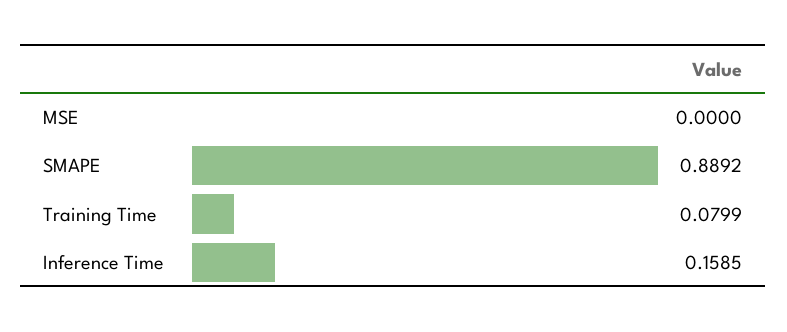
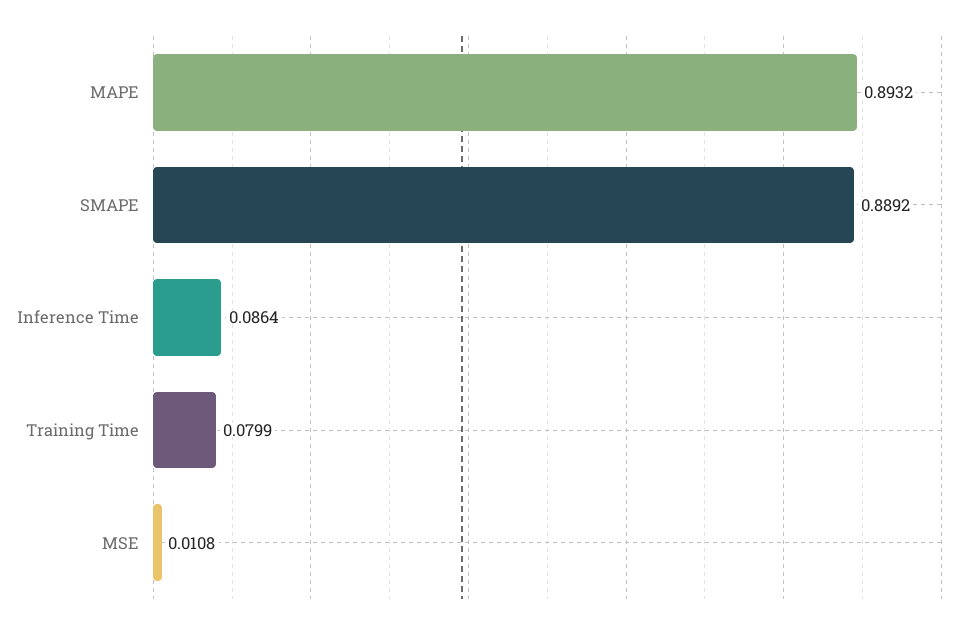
MSE: 0 -> 0.0108
Inference Time: 0.1585 -> 0.0864
MAPE: none -> 0.8932

